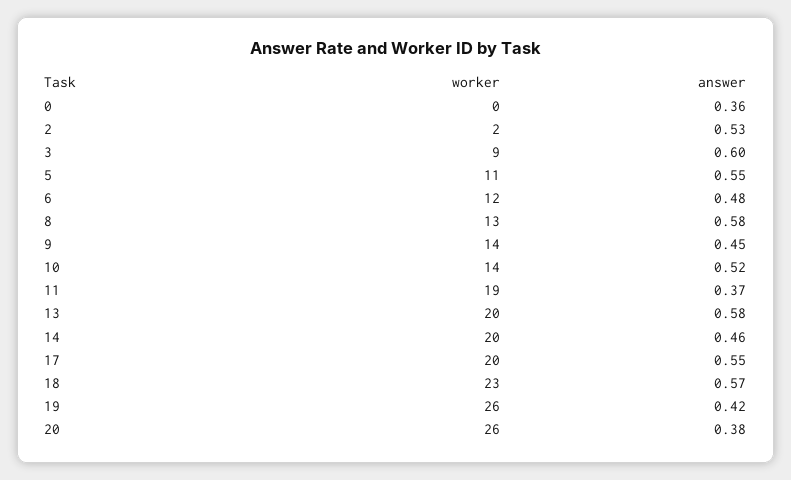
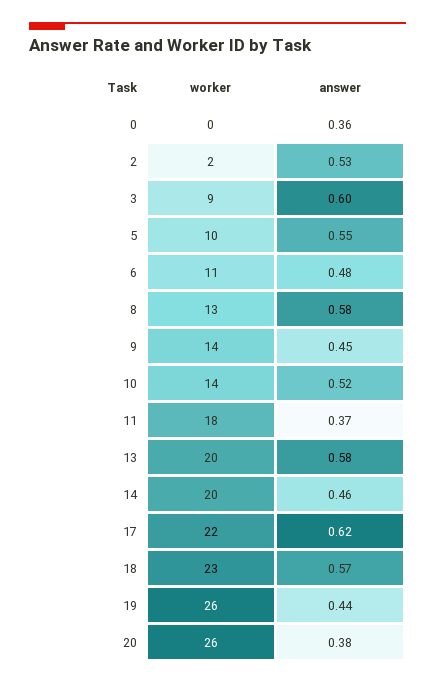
worker, 5: 11 -> 10
worker, 6: 12 -> 11
worker, 11: 19 -> 18
worker, 17: 20 -> 22
answer, 17: 0.55 -> 0.62
answer, 19: 0.42 -> 0.44

